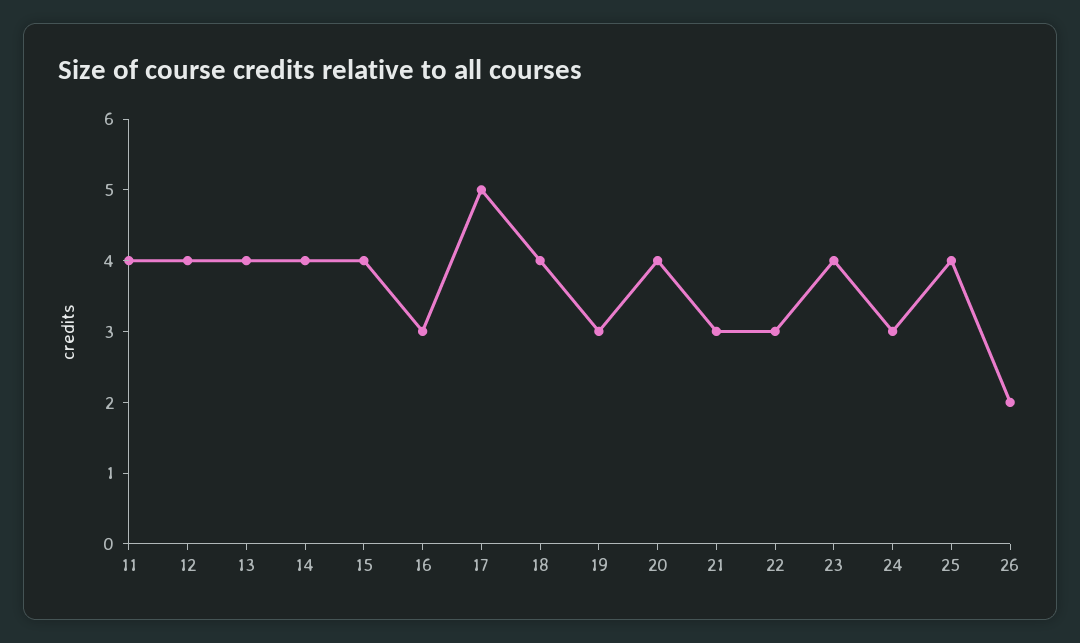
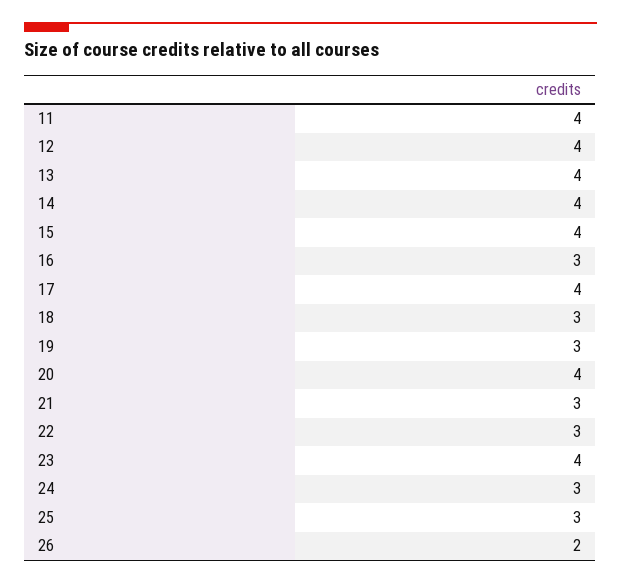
17: 5 -> 4
18: 4 -> 3
25: 4 -> 3

